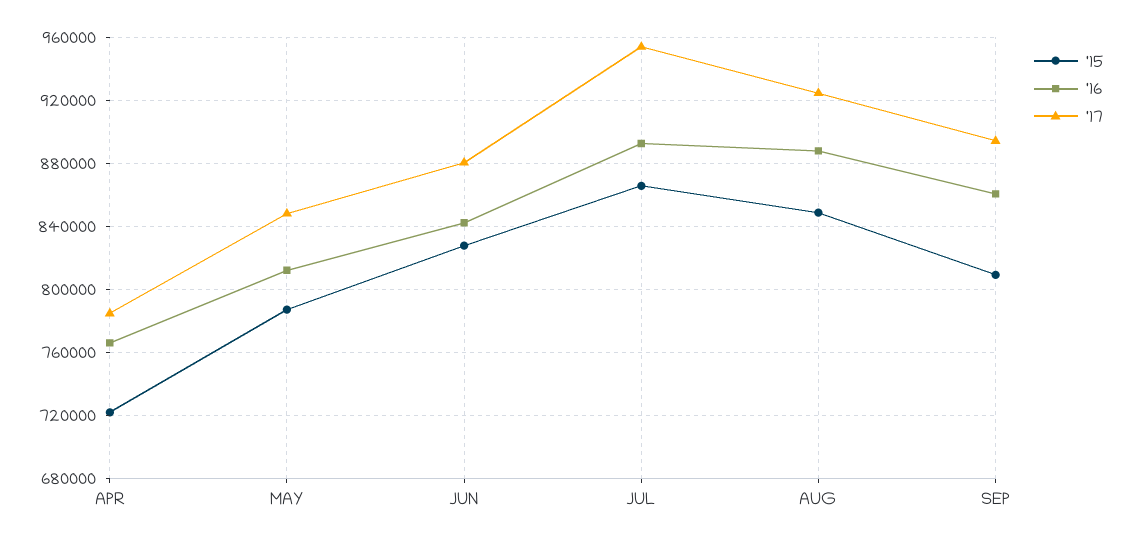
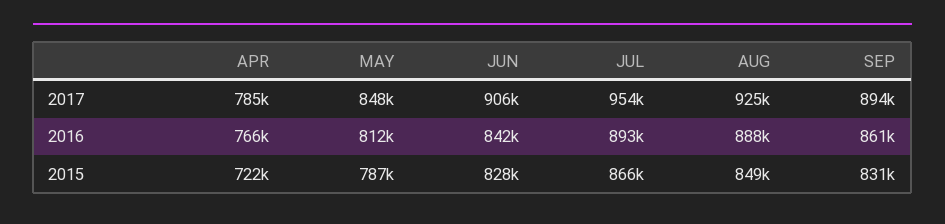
'17, JUN: 880000 -> 906000
'15, SEP: 810000 -> 831000

